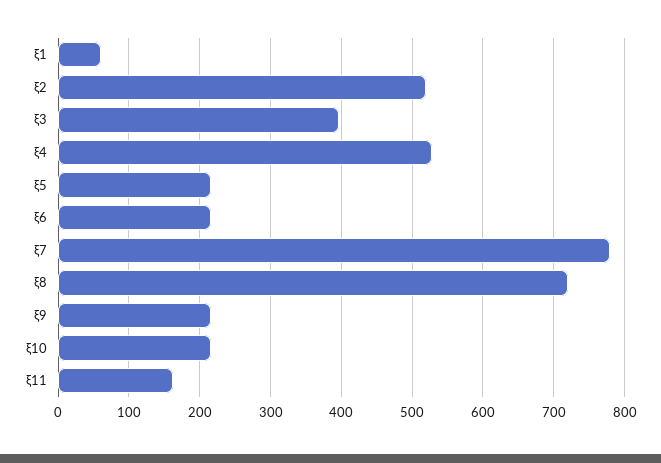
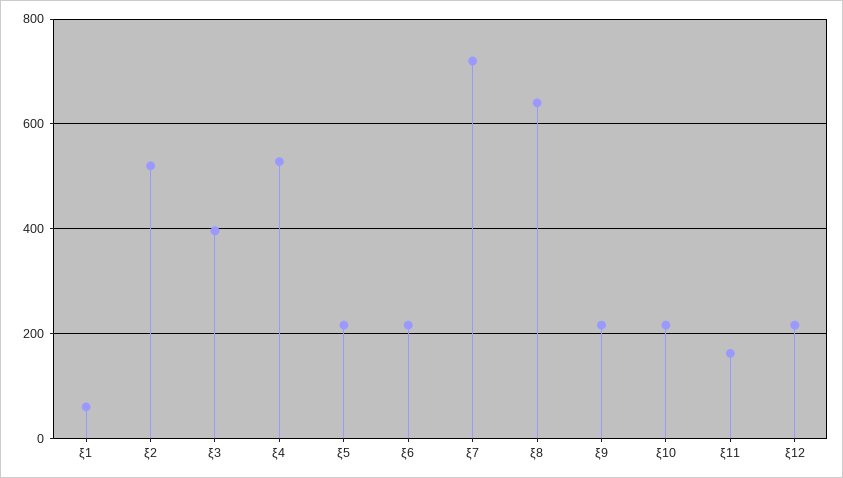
ξ7: 780 -> 720
ξ8: 720 -> 640
ξ12: none -> 220

